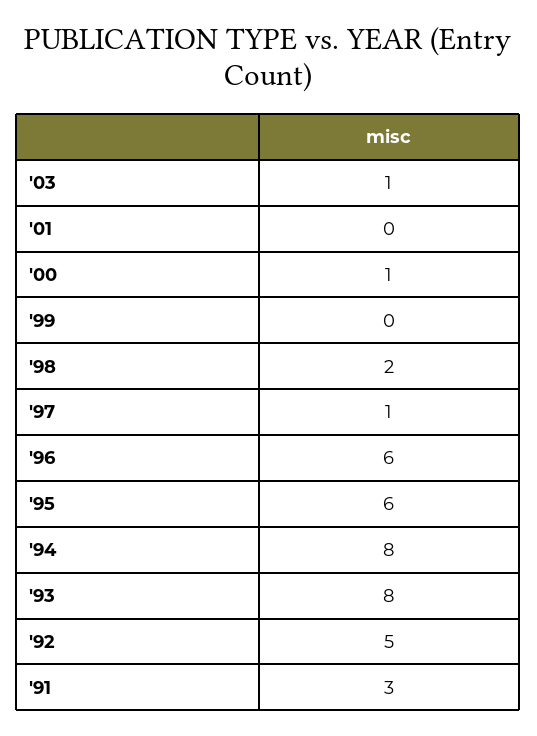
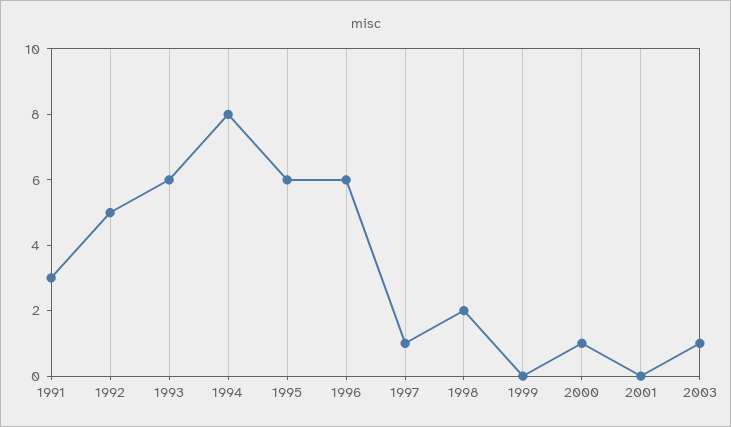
'93: 8 -> 6

